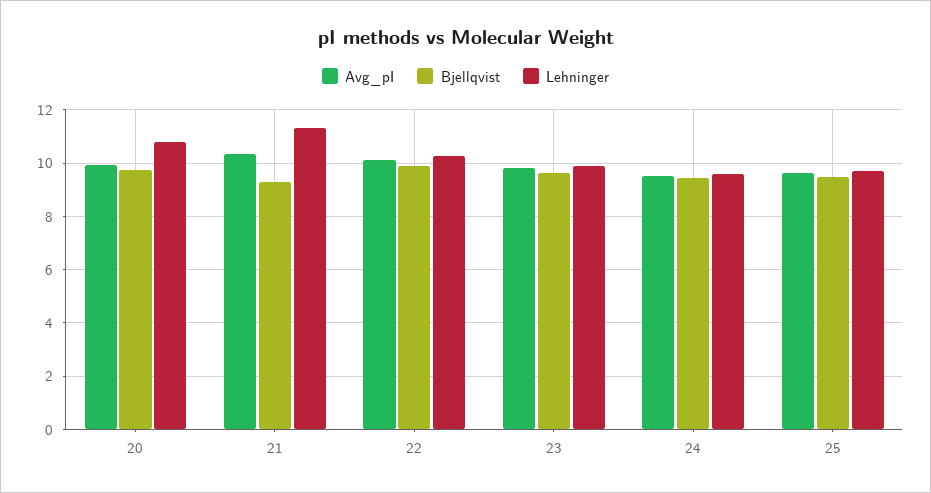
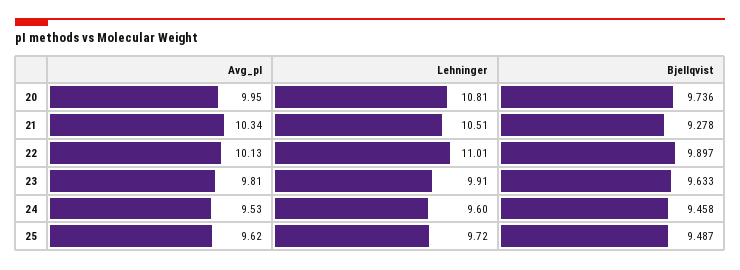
Lehninger, 21: 11.25 -> 10.51
Lehninger, 22: 10.25 -> 11.01

